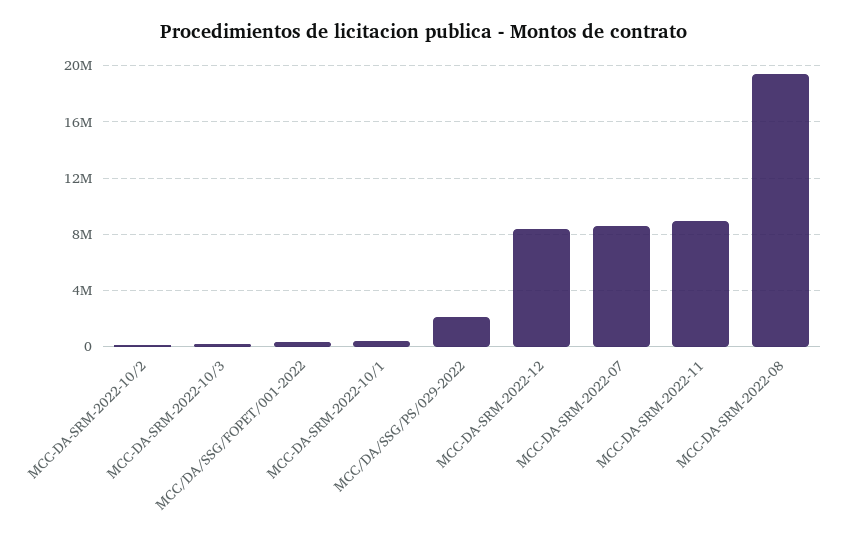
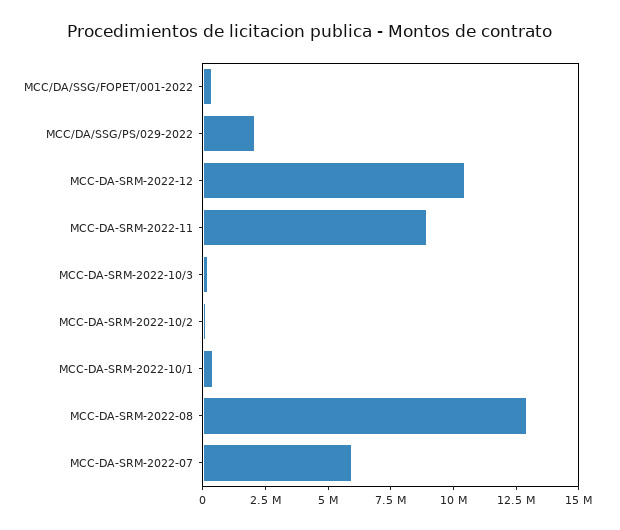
MCC-DA-SRM-2022-12: 8500000 -> 10500000
MCC-DA-SRM-2022-07: 8500000 -> 6000000
MCC-DA-SRM-2022-08: 19500000 -> 13000000

